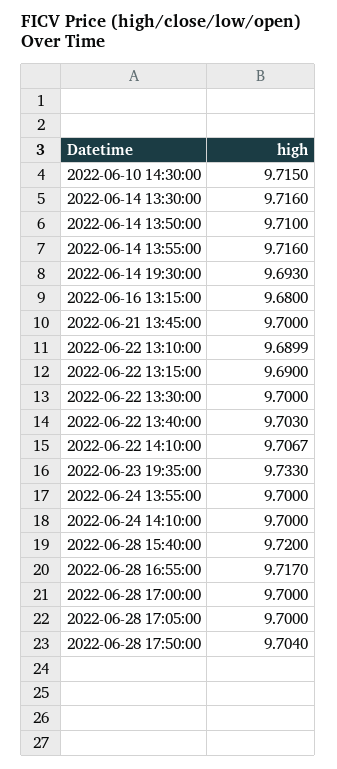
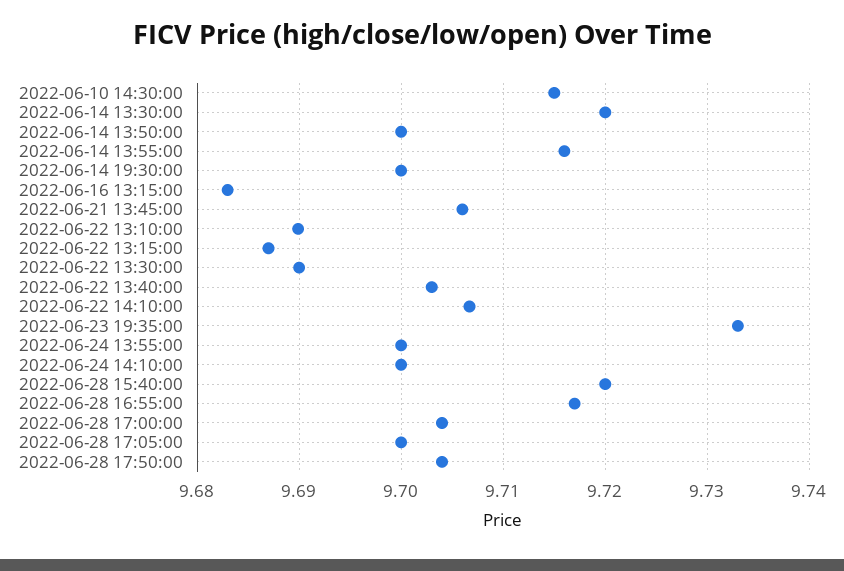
2022-06-14 13:30:00: 9.716 -> 9.72
2022-06-14 13:50:00: 9.71 -> 9.7
2022-06-14 19:30:00: 9.693 -> 9.7
2022-06-16 13:15:00: 9.68 -> 9.683
2022-06-21 13:45:00: 9.7 -> 9.706
2022-06-22 13:15:00: 9.69 -> 9.687
2022-06-22 13:30:00: 9.7 -> 9.69
2022-06-28 17:00:00: 9.7 -> 9.704

